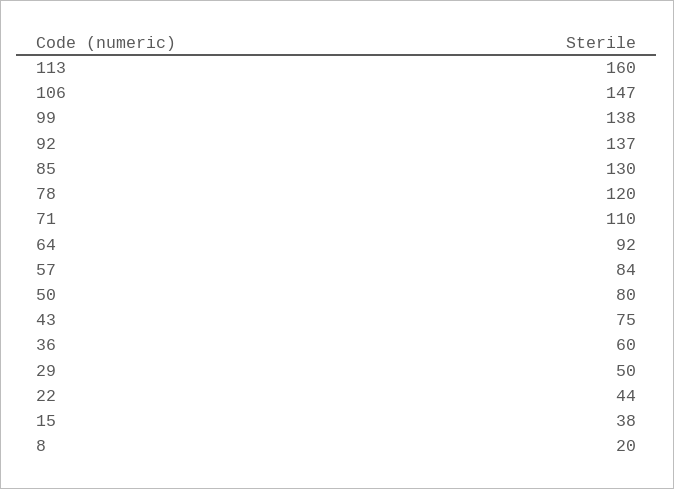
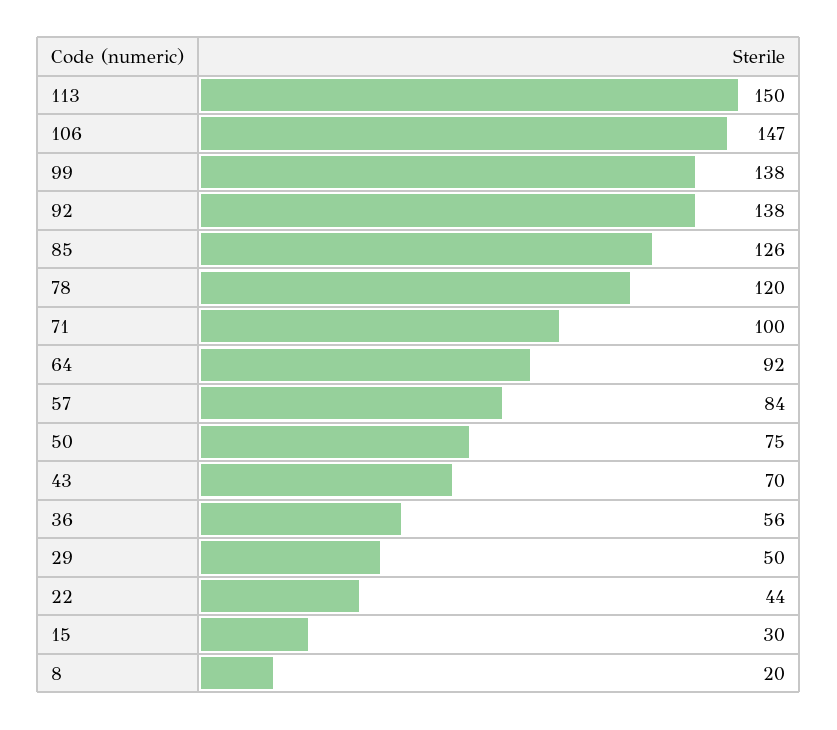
113: 160 -> 150
92: 137 -> 138
85: 130 -> 126
71: 110 -> 100
50: 80 -> 75
43: 75 -> 70
36: 60 -> 56
15: 38 -> 30

